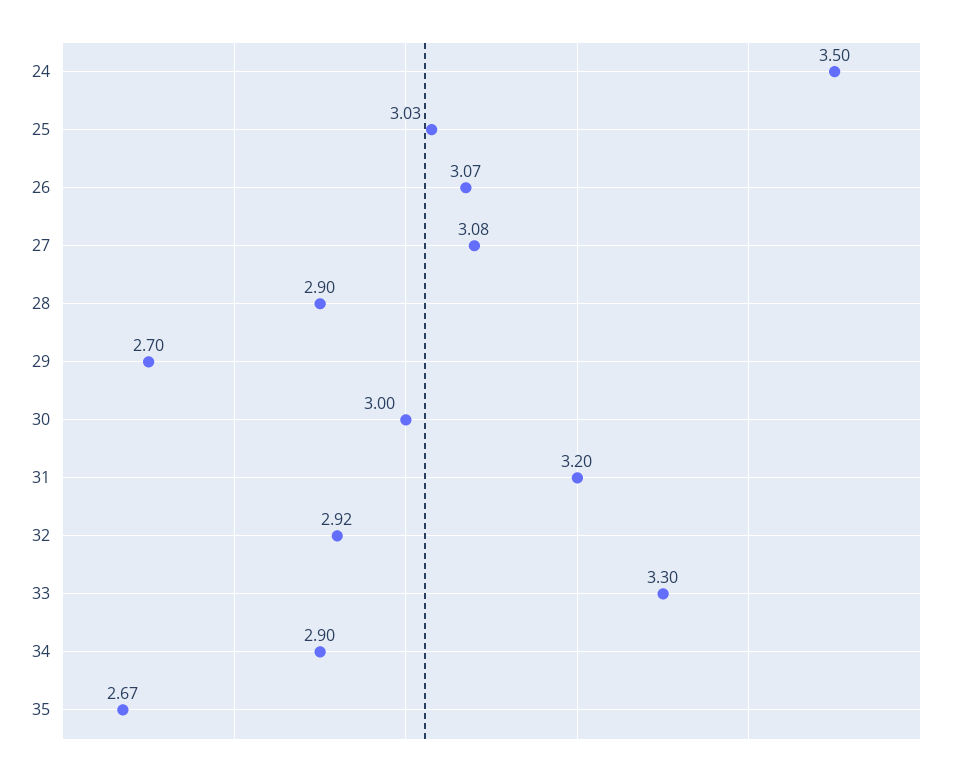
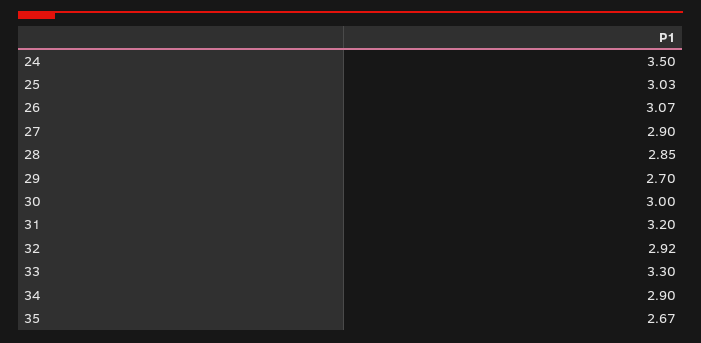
27: 3.08 -> 2.9
28: 2.9 -> 2.85

